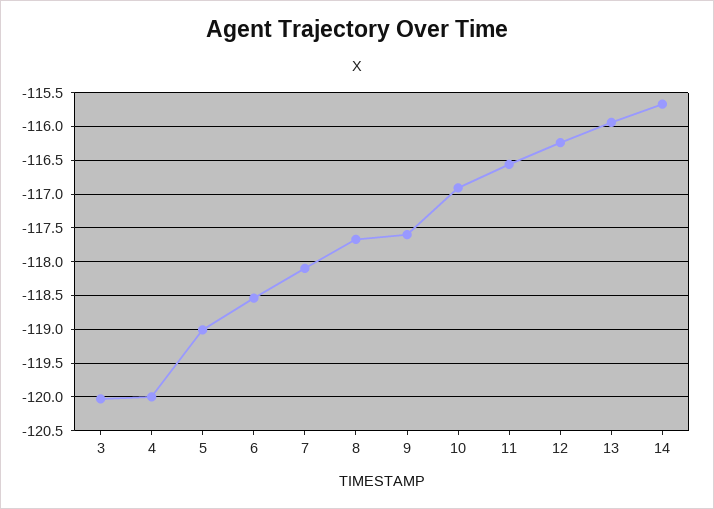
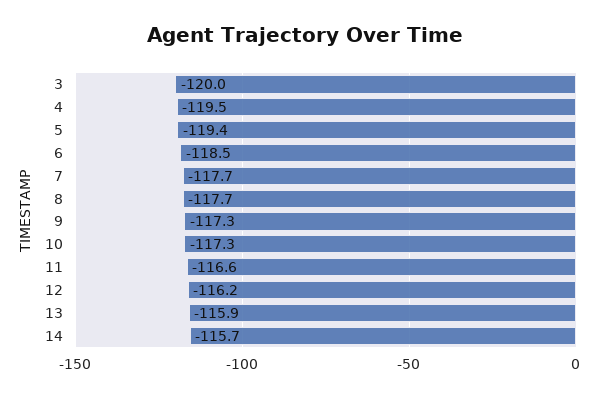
4: -120 -> -119.5
5: -119 -> -119.4
7: -118.1 -> -117.7
9: -117.6 -> -117.3
10: -116.9 -> -117.3

